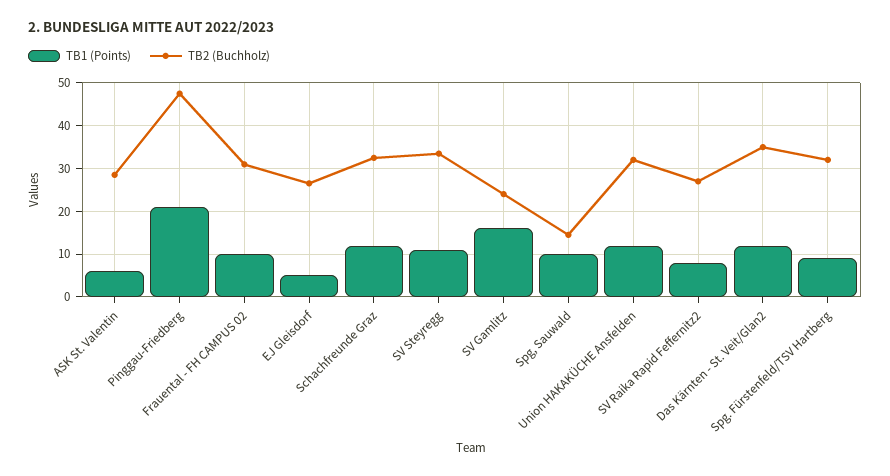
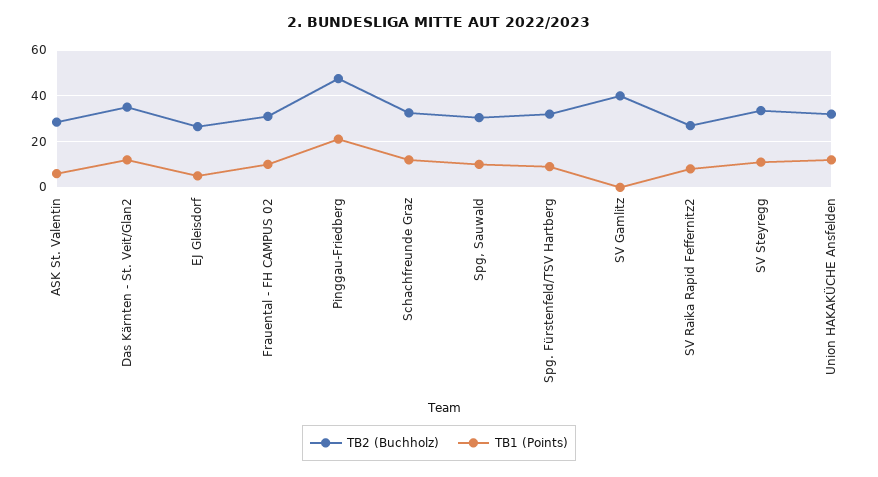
TB1 (Points), SV Gamlitz: 16 -> 0
TB2 (Buchholz), SV Gamlitz: 24 -> 40
TB2 (Buchholz), Spg, Sauwald: 14 -> 30

